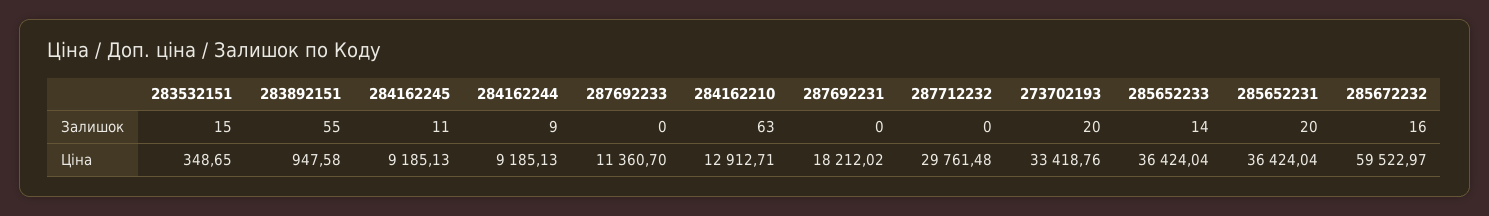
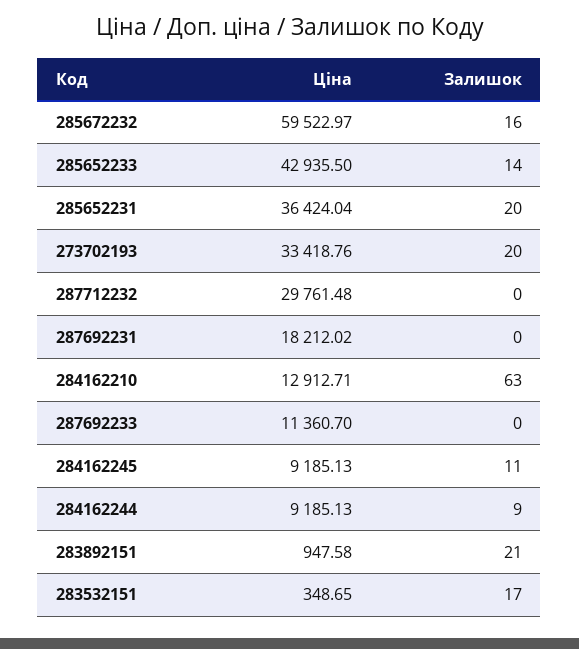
283532151, Залишок: 15 -> 17
283892151, Залишок: 55 -> 21
285652233, Ціна: 36424.04 -> 42935.5

